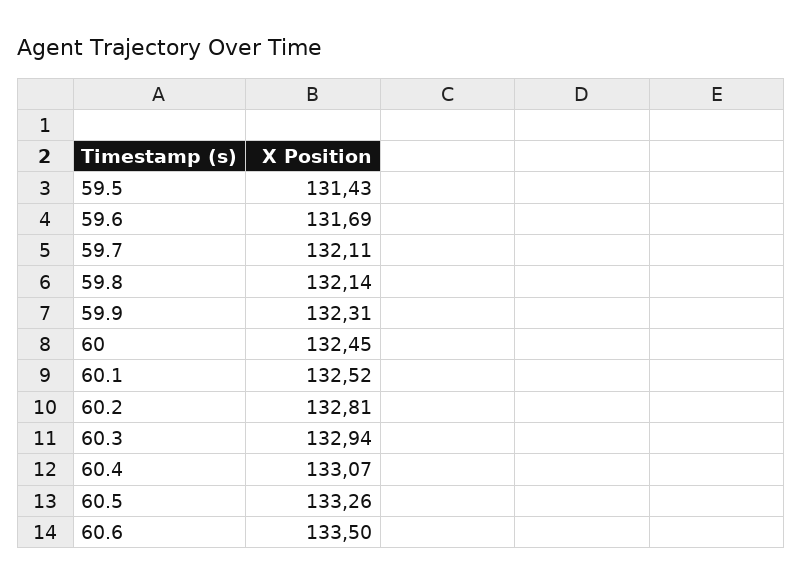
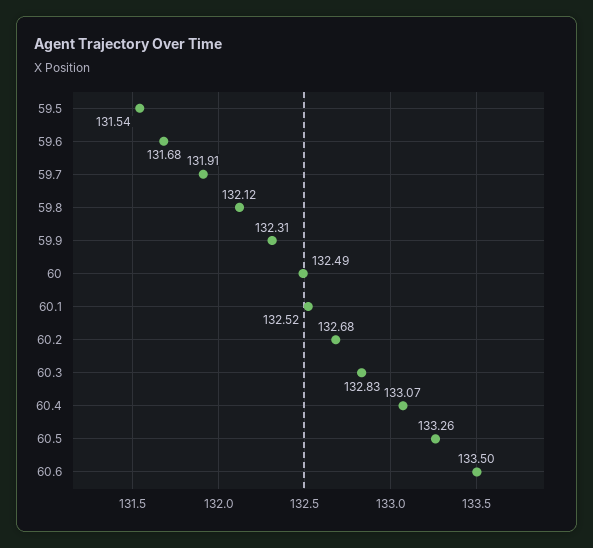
59.5: 131.43 -> 131.54
59.6: 131.69 -> 131.68
59.7: 132.11 -> 131.91
59.8: 132.14 -> 132.12
60: 132.45 -> 132.49
60.2: 132.81 -> 132.68
60.3: 132.94 -> 132.83

